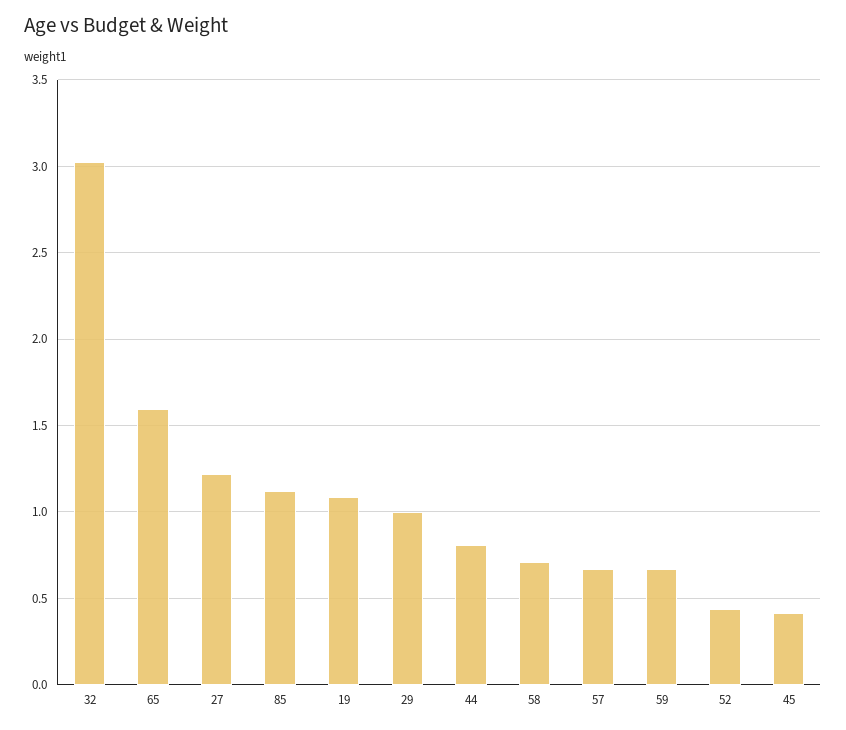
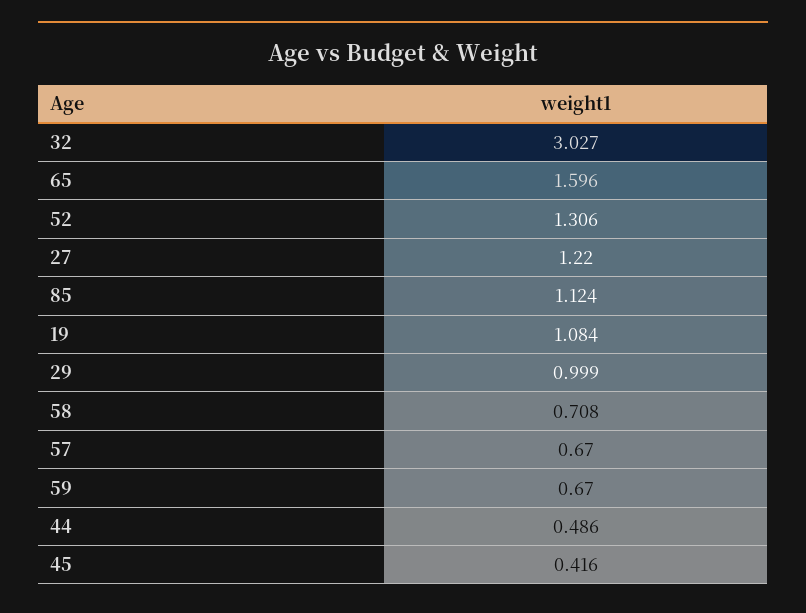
44: 0.8 -> 0.486
52: 0.45 -> 1.306

